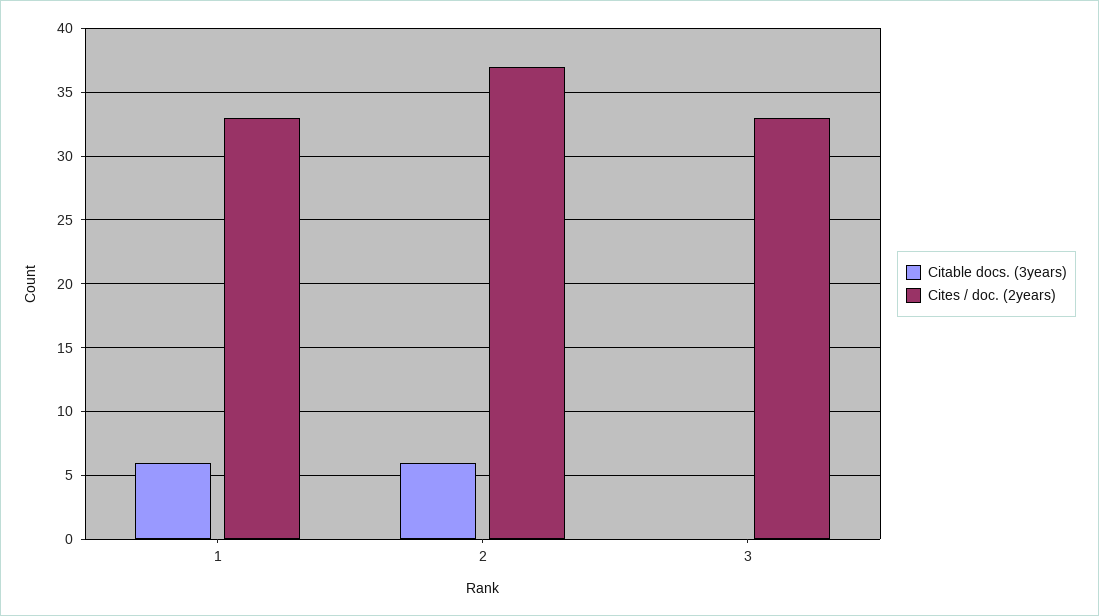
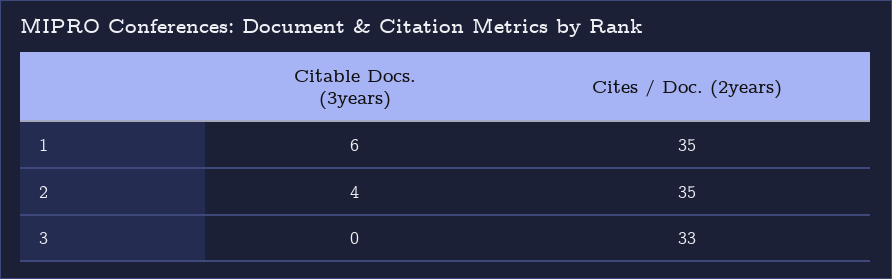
Cites / doc. (2years), 1: 33 -> 35
Citable docs. (3years), 2: 6 -> 4
Cites / doc. (2years), 2: 37 -> 35

